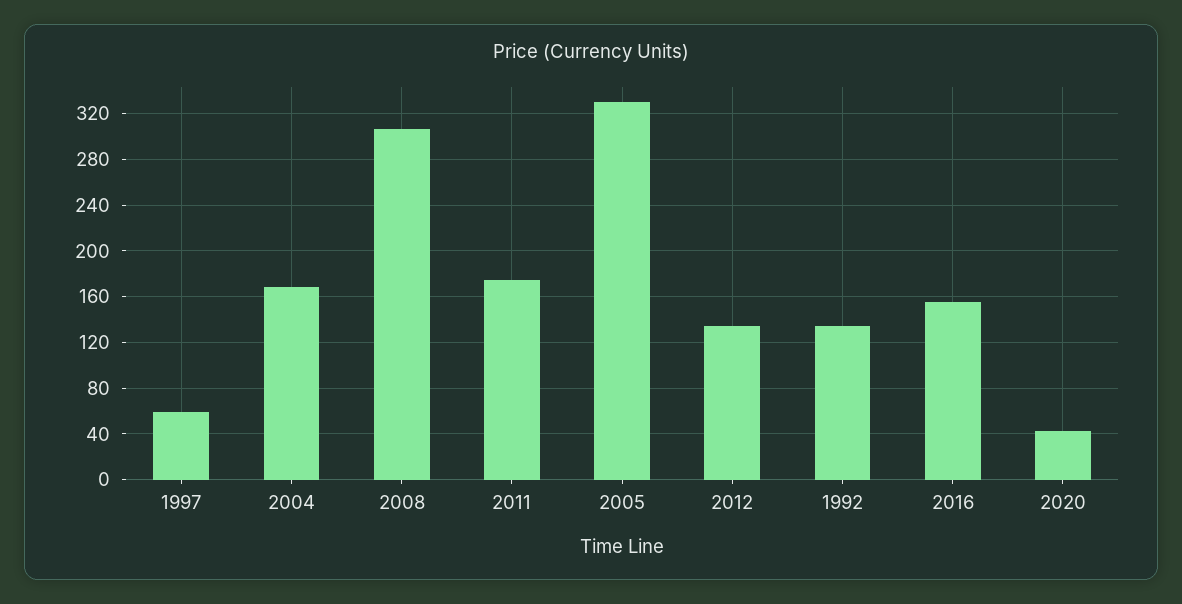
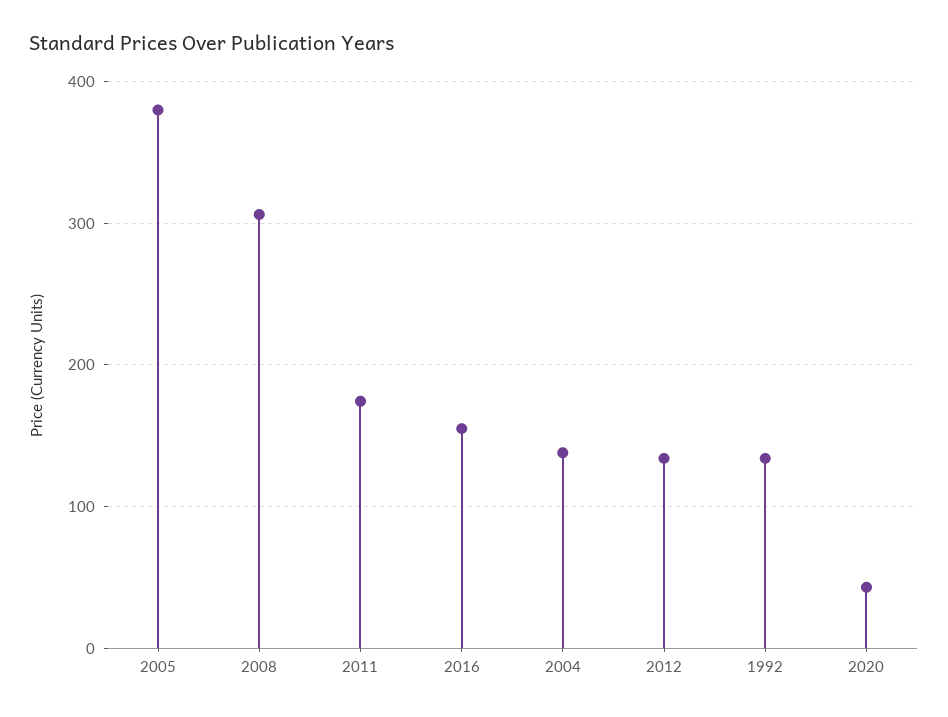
1997: 60 -> none
2004: 170 -> 140
2005: 330 -> 380

